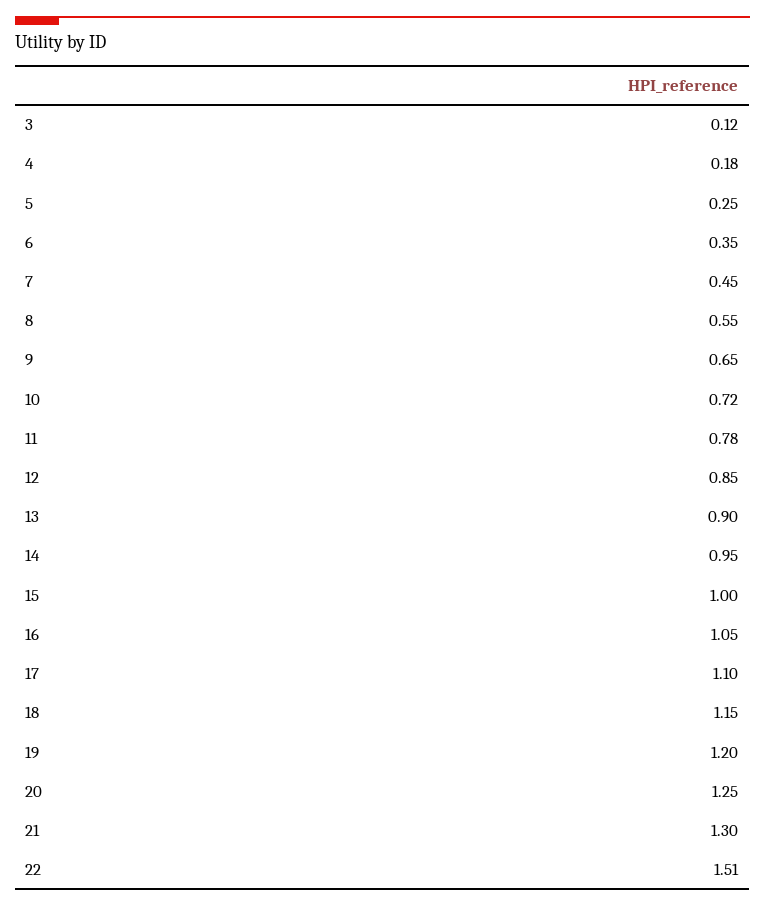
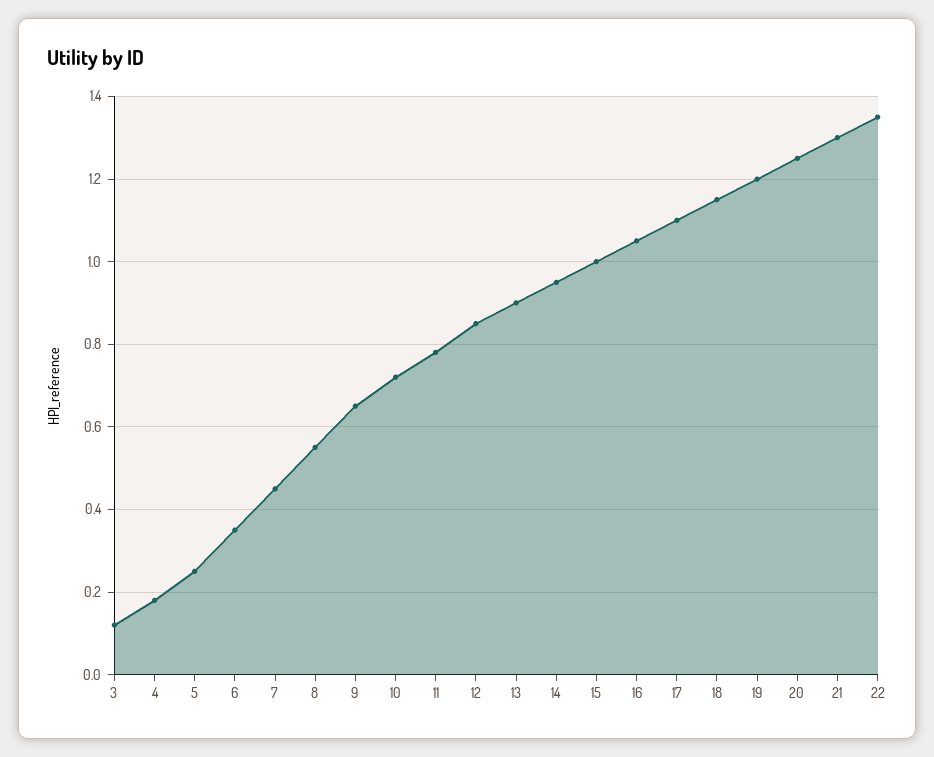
22: 1.51 -> 1.35

